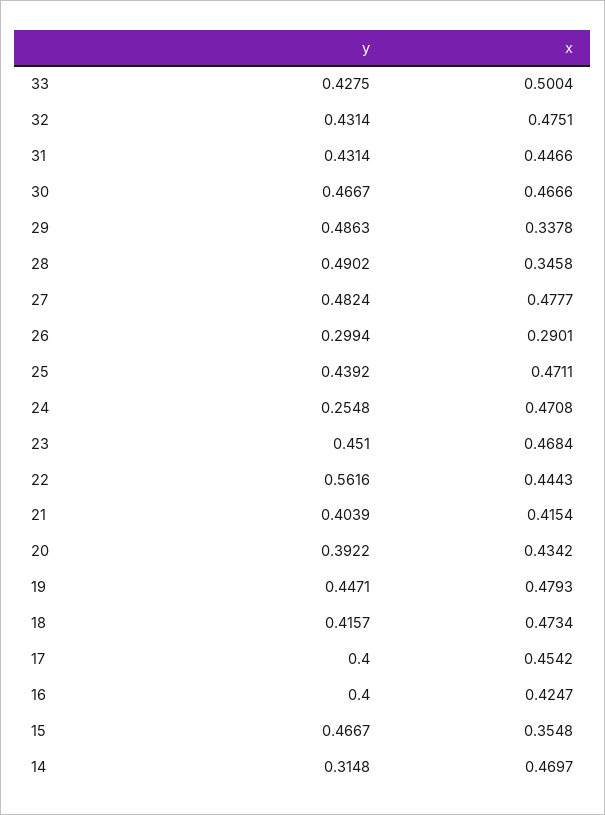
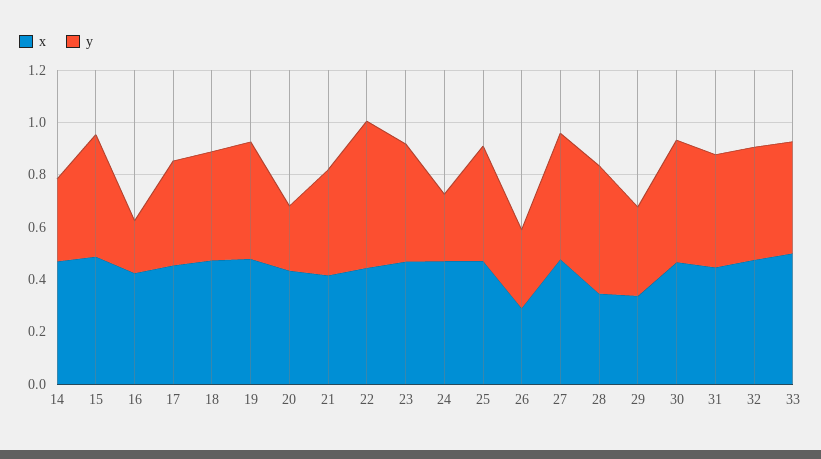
y, 29: 0.4863 -> 0.35
y, 20: 0.3922 -> 0.25
y, 16: 0.4 -> 0.2
x, 15: 0.3548 -> 0.5

